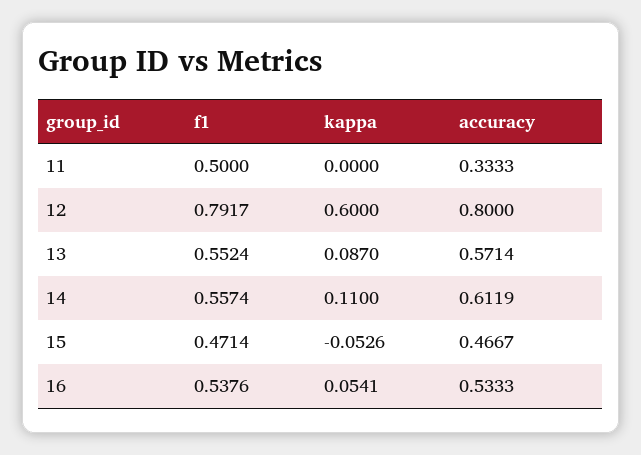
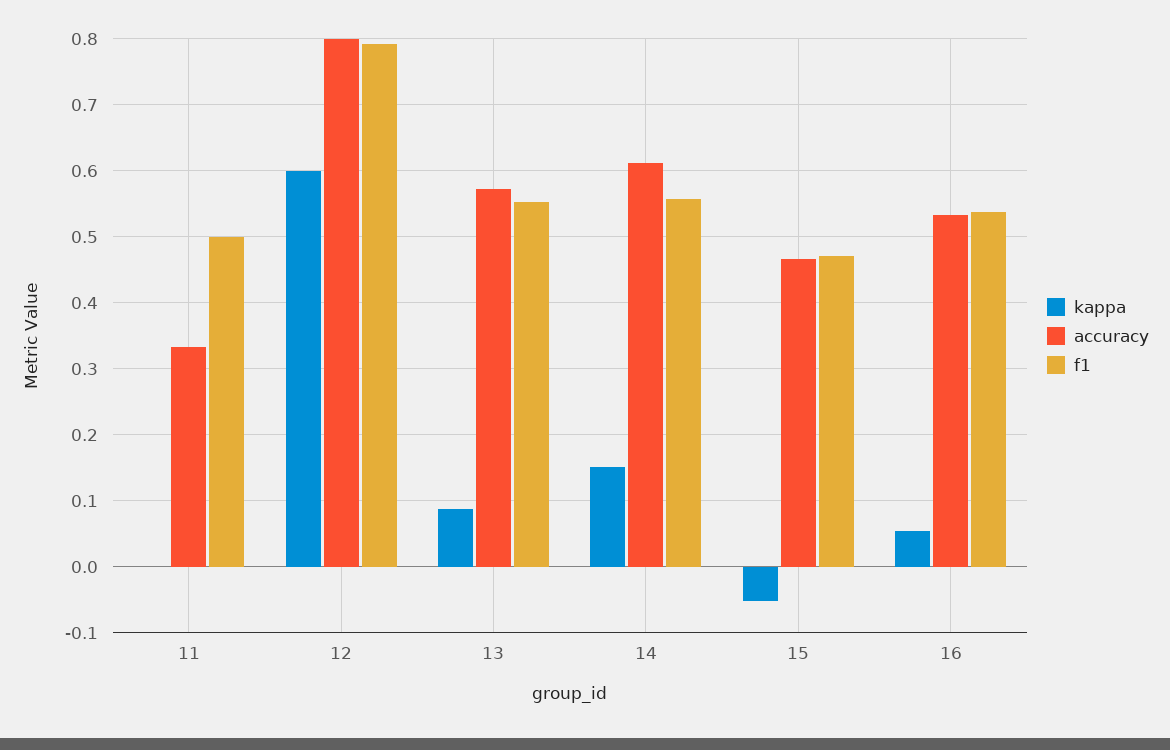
kappa, 14: 0.11 -> 0.15

